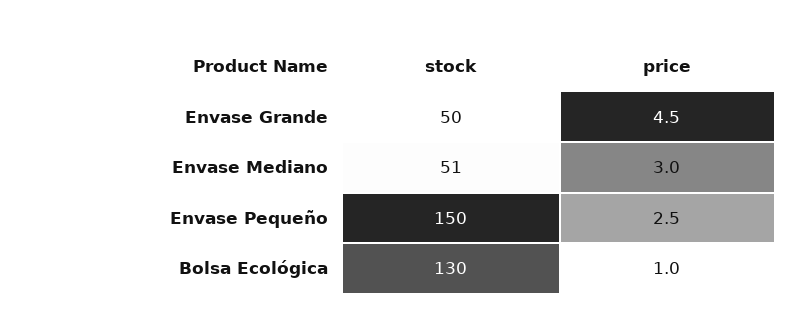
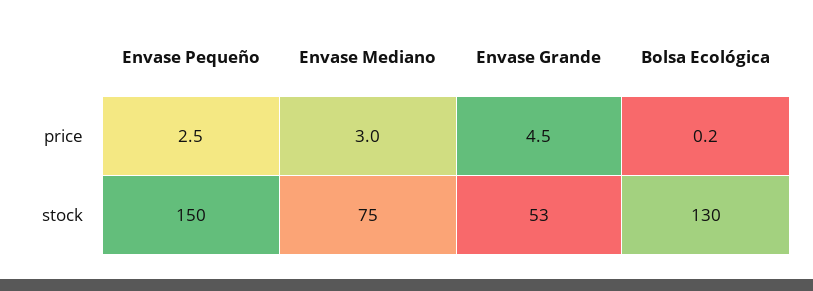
stock, Envase Grande: 50 -> 53
stock, Envase Mediano: 51 -> 75
price, Bolsa Ecológica: 1 -> 0.2

